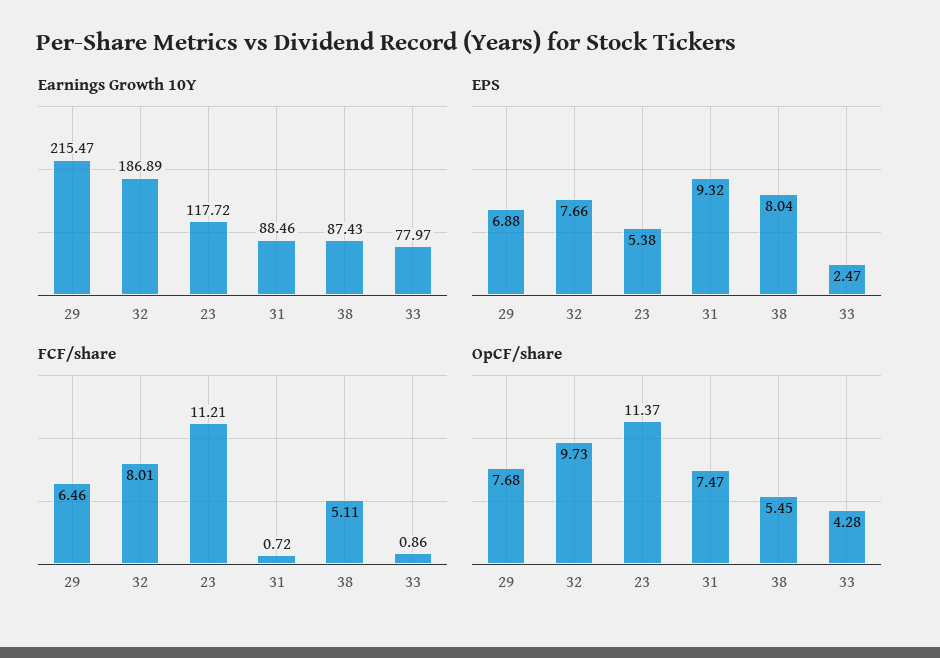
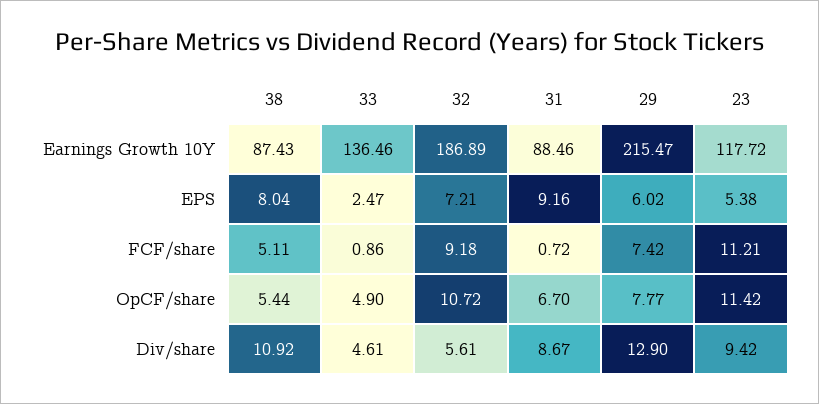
Earnings Growth 10Y, 33: 77.97 -> 136.46
EPS, 29: 6.88 -> 6.02
EPS, 32: 7.66 -> 7.21
EPS, 31: 9.32 -> 9.16
FCF/share, 29: 6.46 -> 7.42
FCF/share, 32: 8.01 -> 9.18
OpCF/share, 29: 7.68 -> 7.77
OpCF/share, 32: 9.73 -> 10.72
OpCF/share, 23: 11.37 -> 11.42
OpCF/share, 31: 7.47 -> 6.7
OpCF/share, 38: 5.45 -> 5.44
OpCF/share, 33: 4.28 -> 4.9
Div/share, 38: none -> 10.92
Div/share, 33: none -> 4.61
Div/share, 32: none -> 5.61
Div/share, 31: none -> 8.67
Div/share, 29: none -> 12.9
Div/share, 23: none -> 9.42

